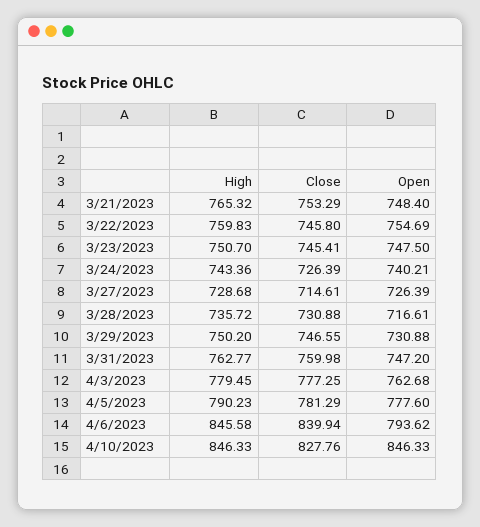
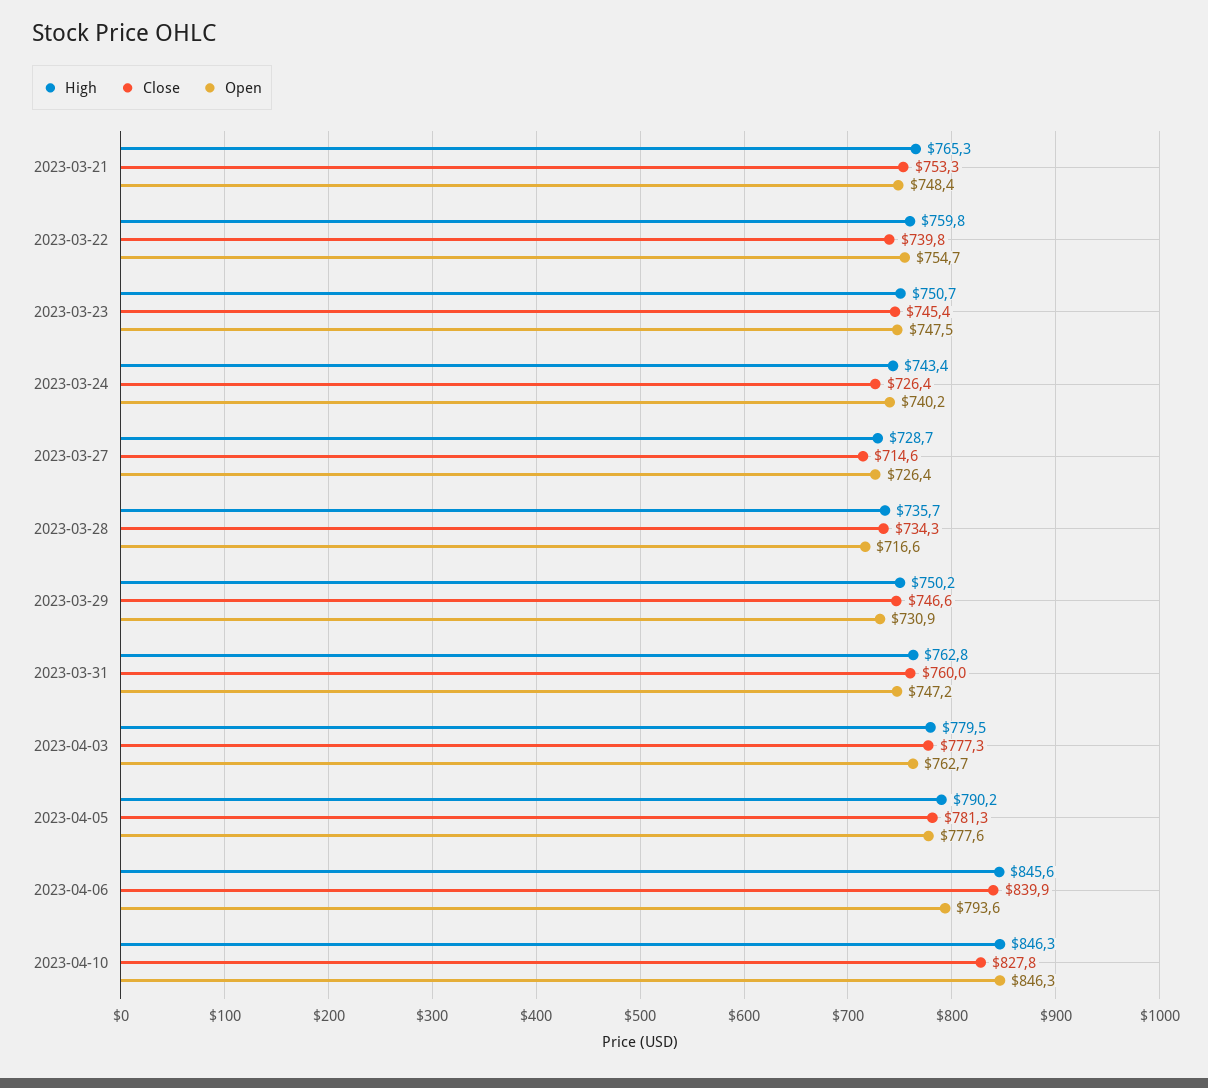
Close, 3/22/2023: 745.8 -> 739.8
Close, 3/28/2023: 730.88 -> 734.3

